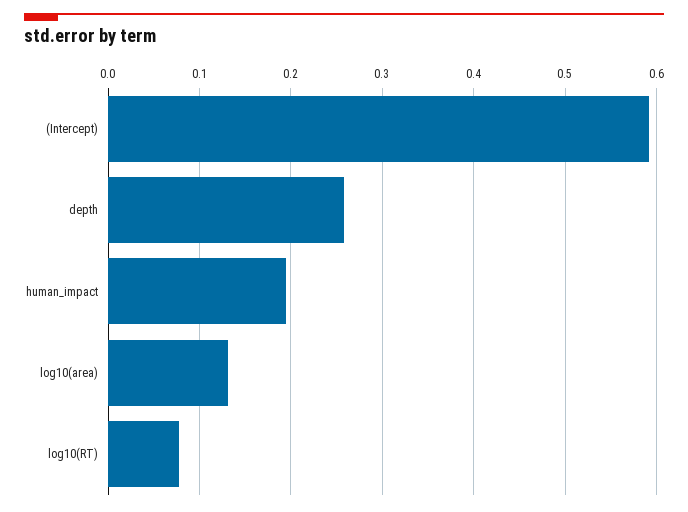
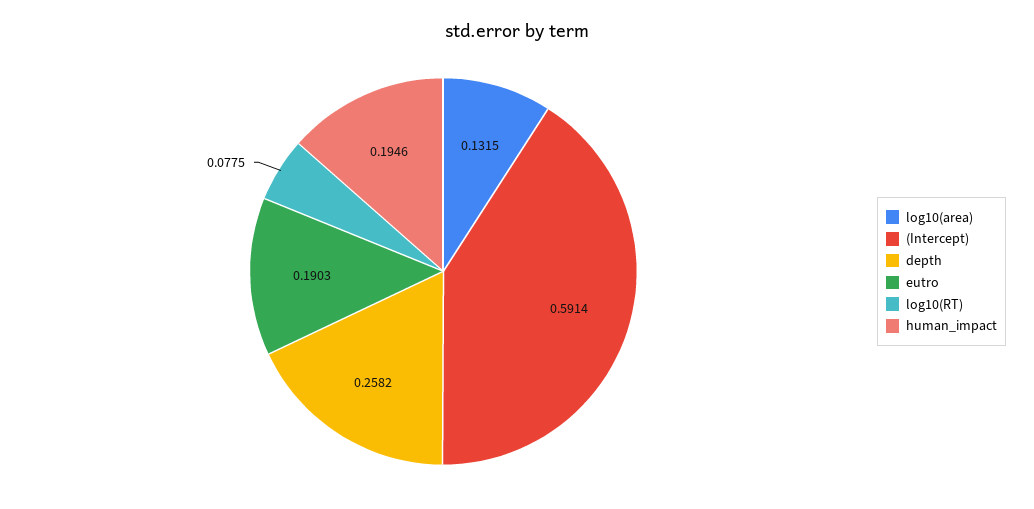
eutro: none -> 0.1903

